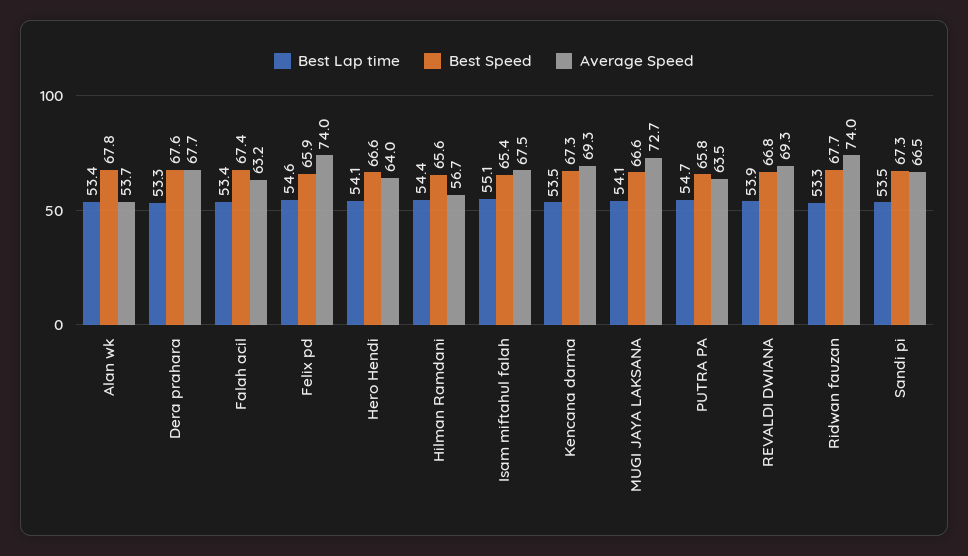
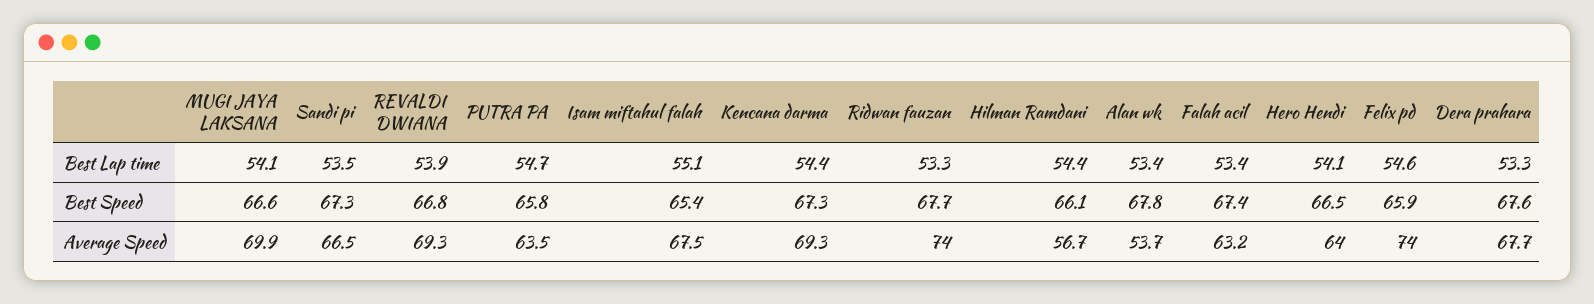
Best Speed, Hero Hendi: 66.6 -> 66.5
Best Speed, Hilman Ramdani: 65.6 -> 66.1
Best Lap time, Kencana darma: 53.5 -> 54.4
Average Speed, MUGI JAYA LAKSANA: 72.7 -> 69.9

